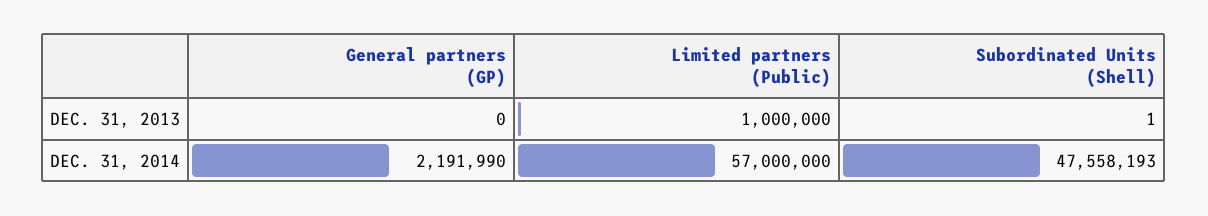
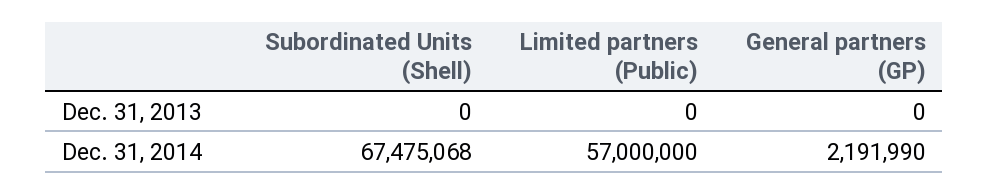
Limited partners (Public), DEC. 31, 2013: 1000000 -> 0
Subordinated Units (Shell), DEC. 31, 2013: 1 -> 0
Subordinated Units (Shell), DEC. 31, 2014: 47558193 -> 67475068

